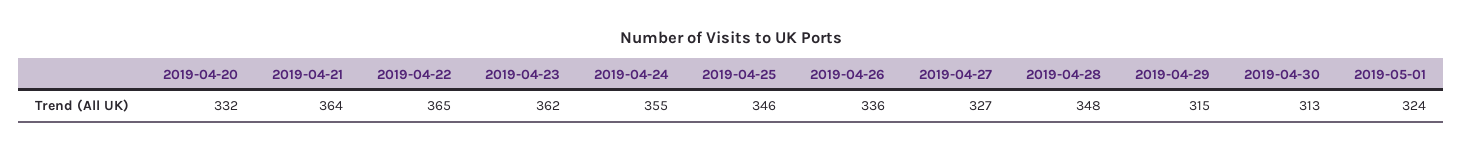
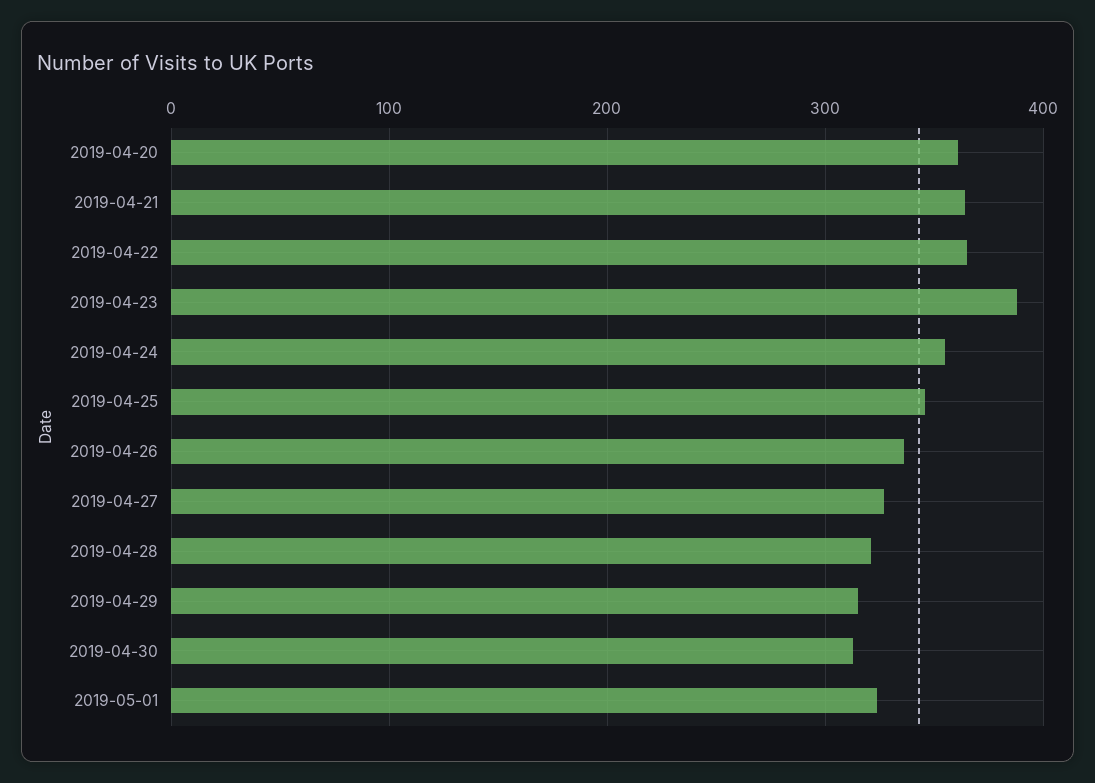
2019-04-20: 332 -> 360
2019-04-23: 362 -> 390
2019-04-28: 348 -> 320

